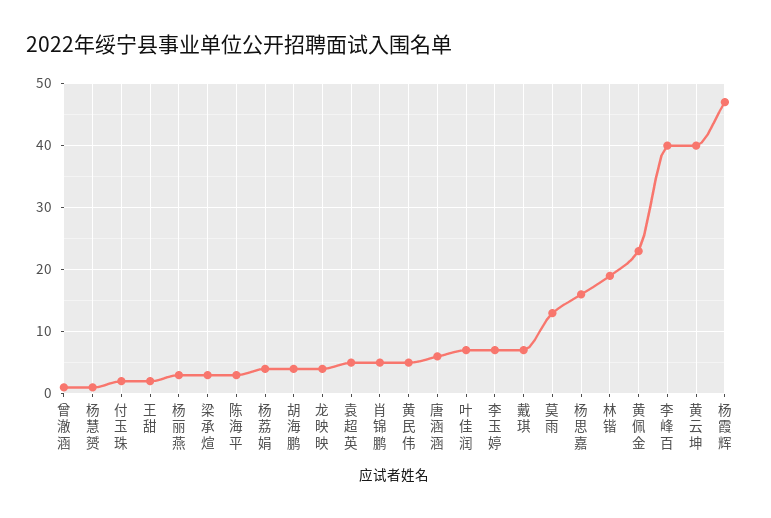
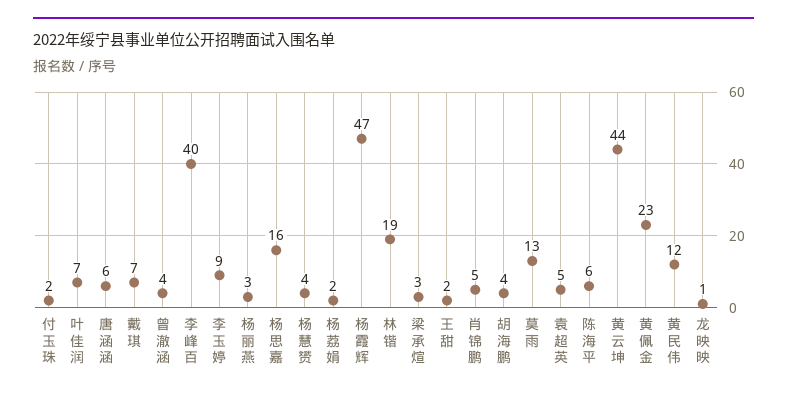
曾澈涵: 1 -> 4
杨慧赟: 1 -> 4
陈海平: 3 -> 6
杨荔娟: 4 -> 2
龙映映: 4 -> 1
黄民伟: 5 -> 12
李玉婷: 7 -> 9
黄云坤: 40 -> 44

